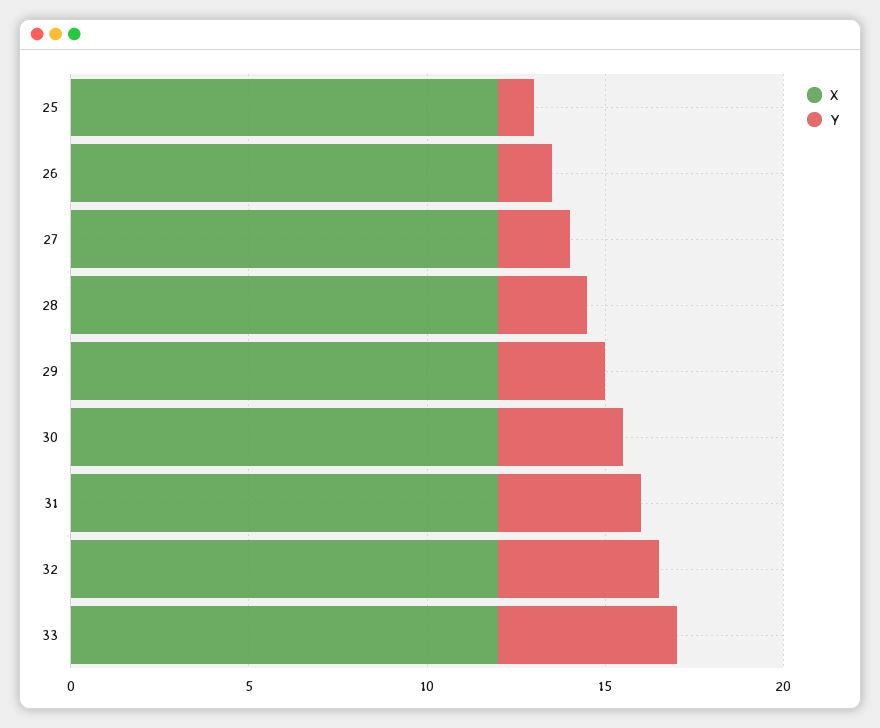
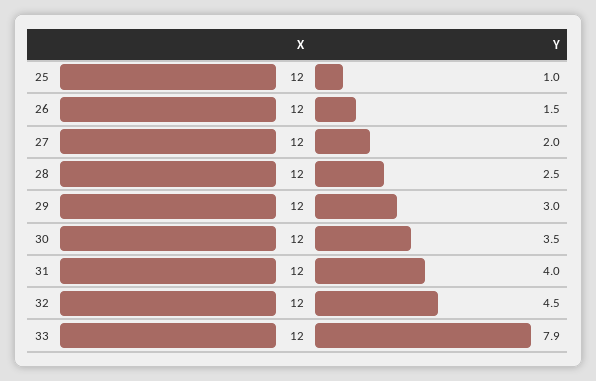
Y, 33: 5 -> 7.9

